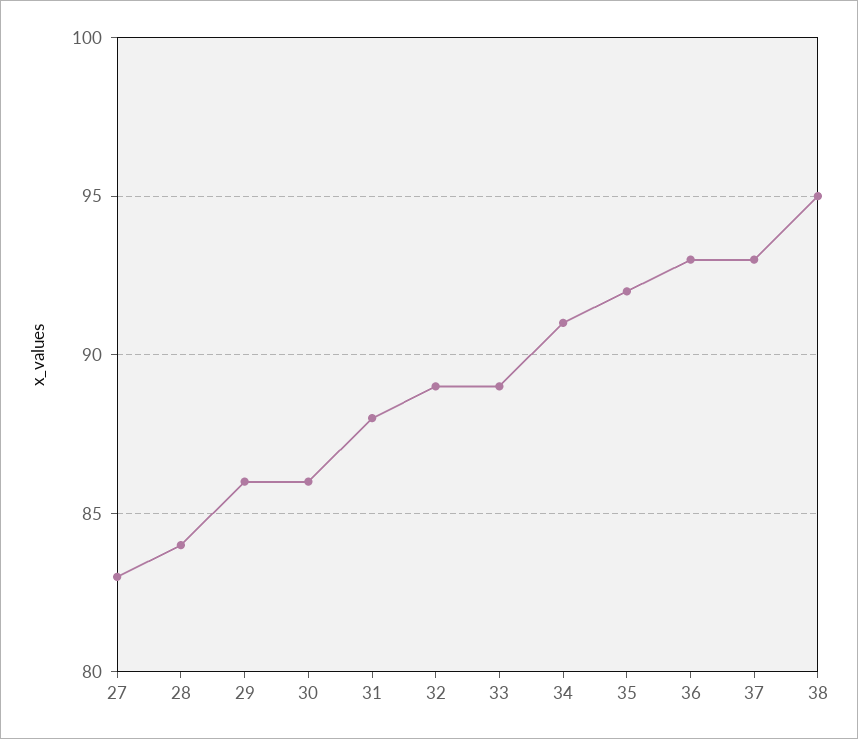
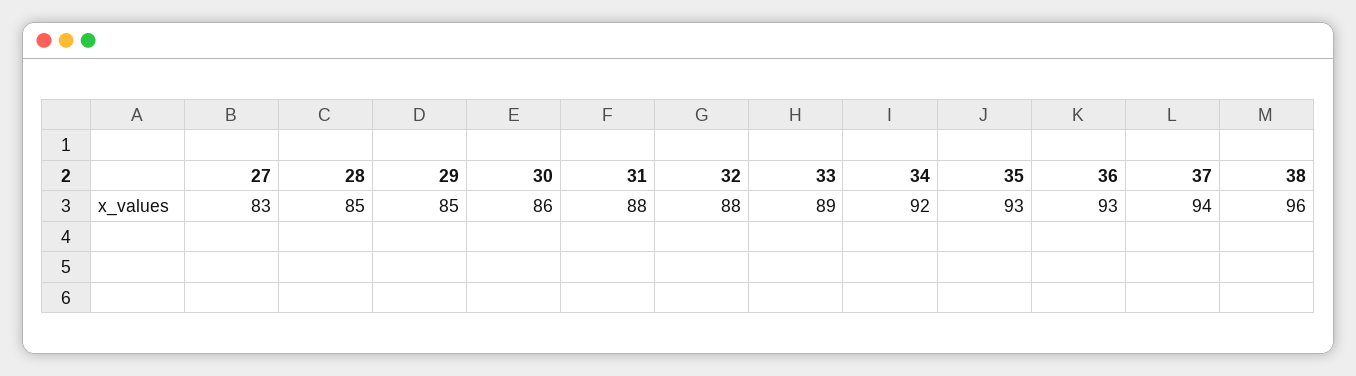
28: 84 -> 85
29: 86 -> 85
32: 89 -> 88
34: 91 -> 92
35: 92 -> 93
37: 93 -> 94
38: 95 -> 96

